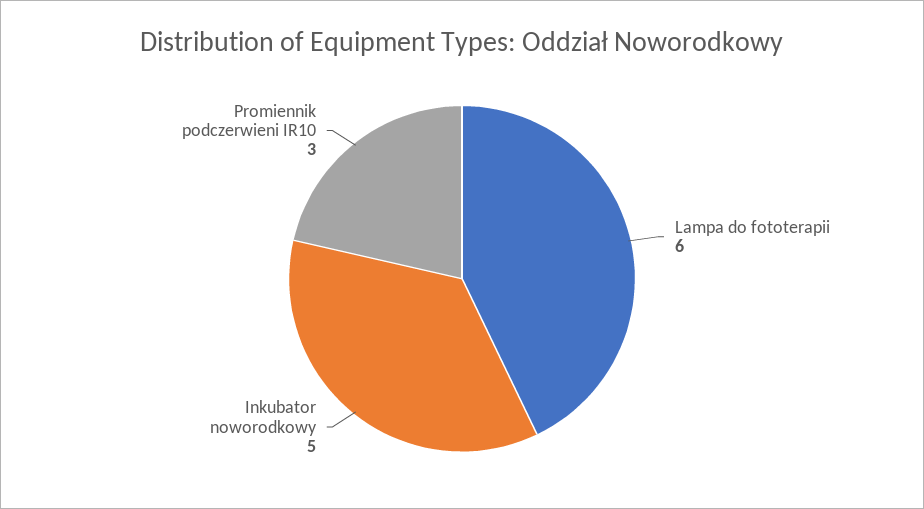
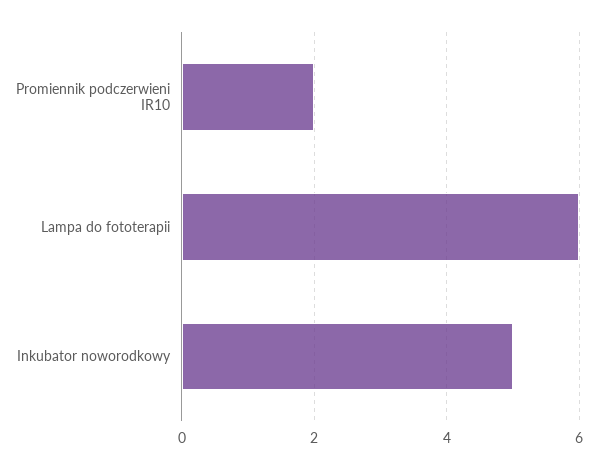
Promiennik podczerwieni IR10: 3 -> 2

